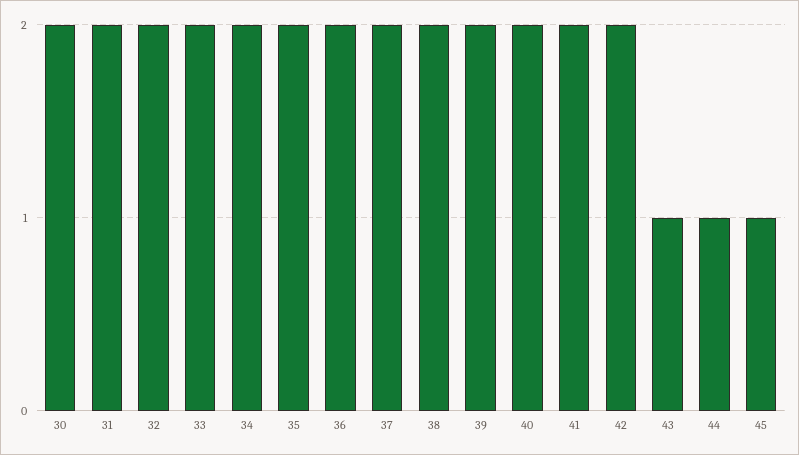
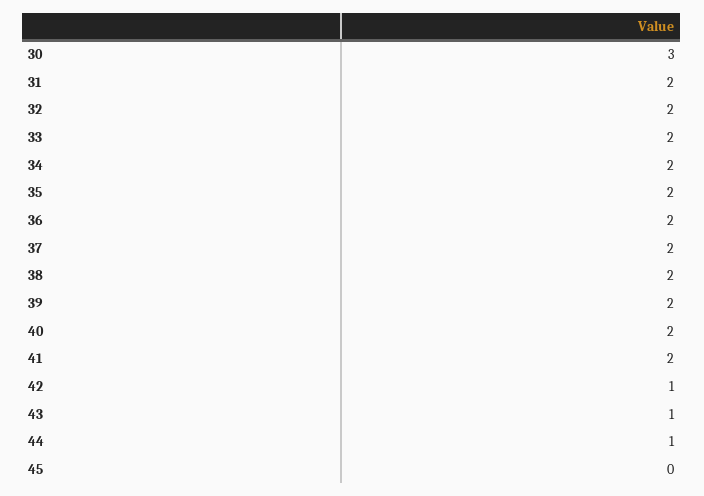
30: 2 -> 3
42: 2 -> 1
45: 1 -> 0

